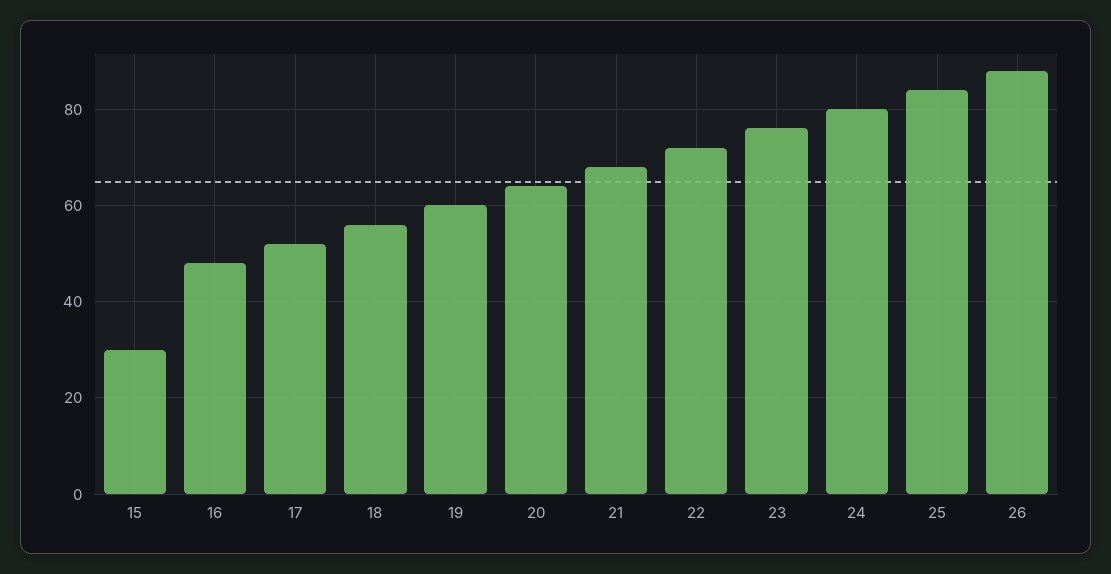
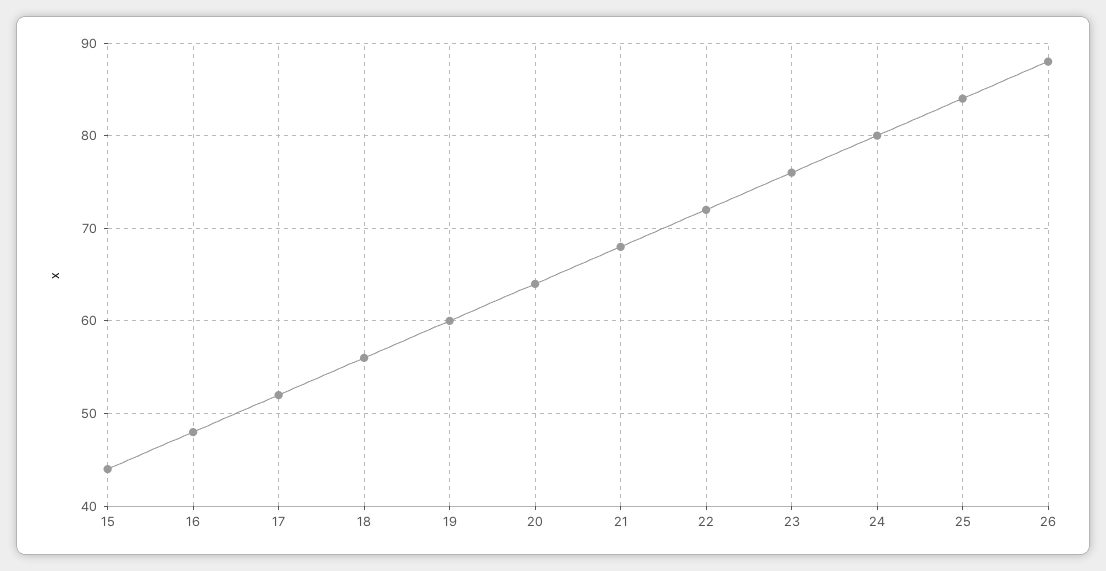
15: 30 -> 44

